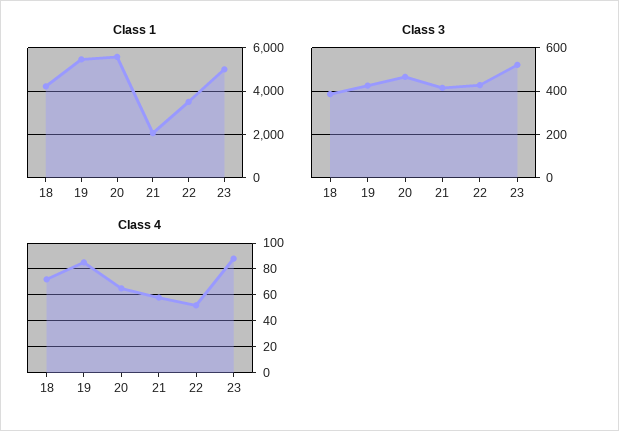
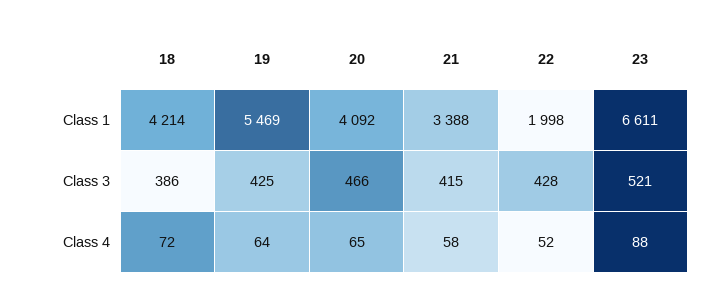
Class 1, 20: 5500 -> 4092
Class 1, 21: 2000 -> 3388
Class 1, 22: 3500 -> 1998
Class 1, 23: 5000 -> 6611
Class 4, 19: 85 -> 64

